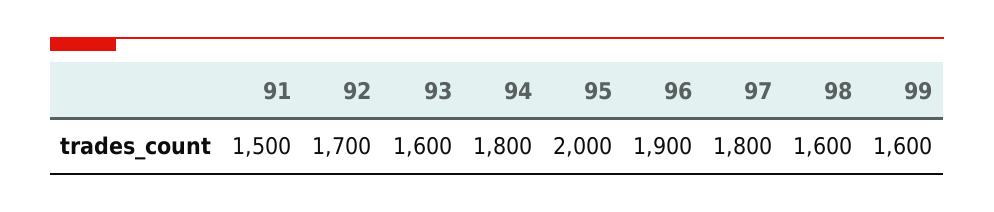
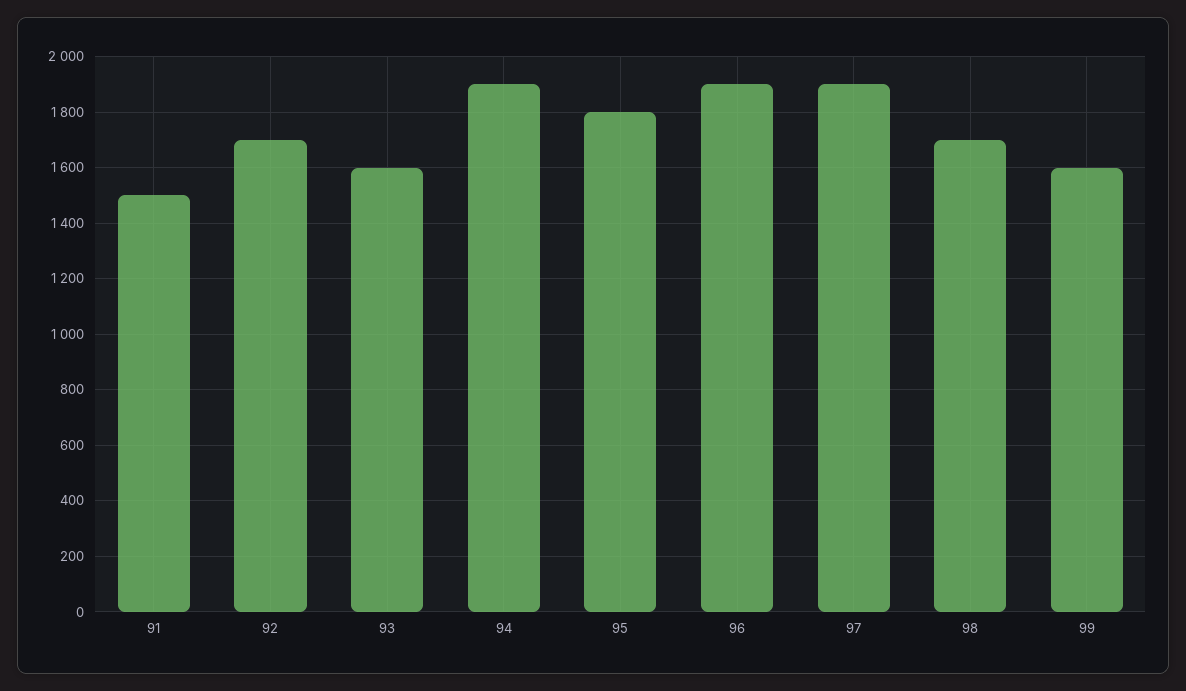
94: 1800 -> 1900
95: 2000 -> 1800
97: 1800 -> 1900
98: 1600 -> 1700

